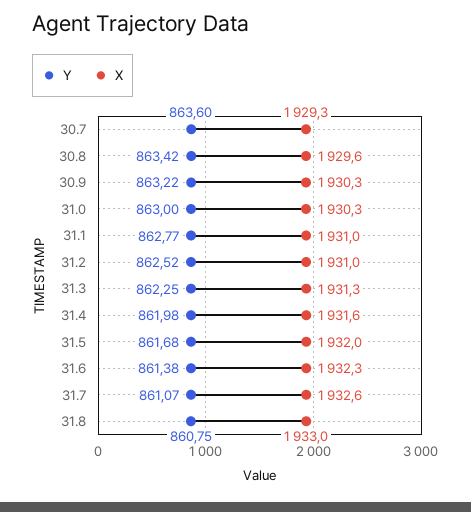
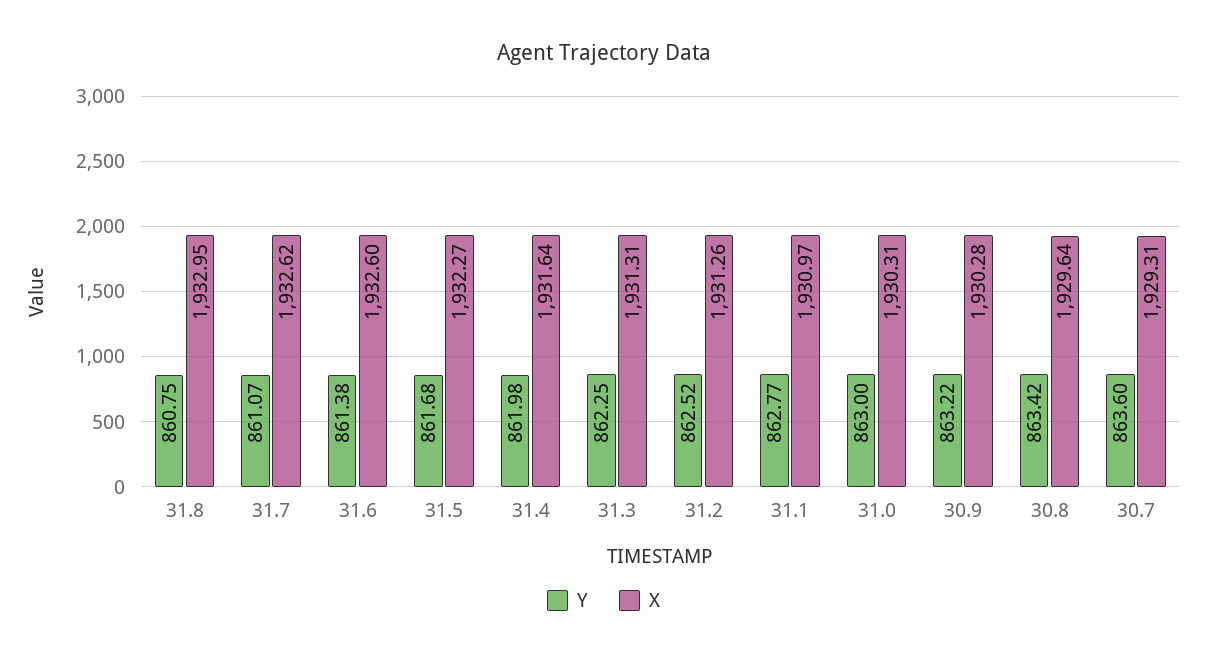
X, 31.2: 1931 -> 1931.26
X, 31.5: 1932 -> 1932.27
X, 31.6: 1932.3 -> 1932.6

